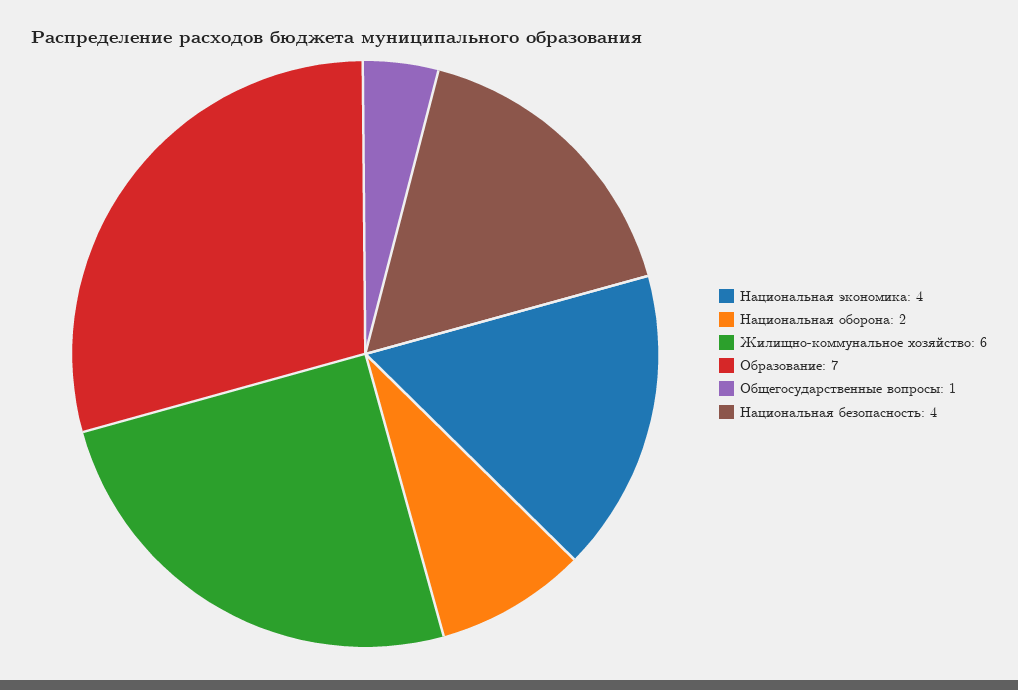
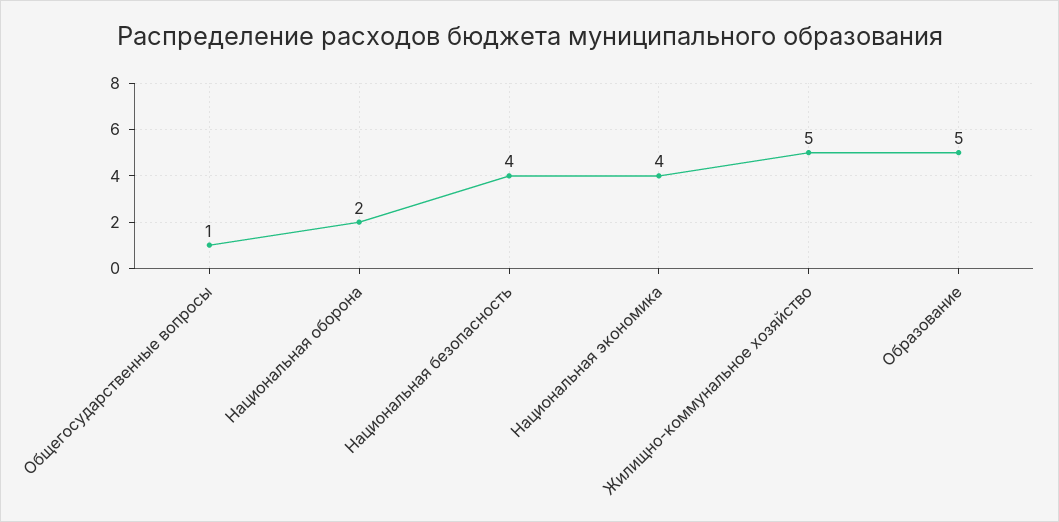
Жилищно-коммунальное хозяйство: 6 -> 5
Образование: 7 -> 5

